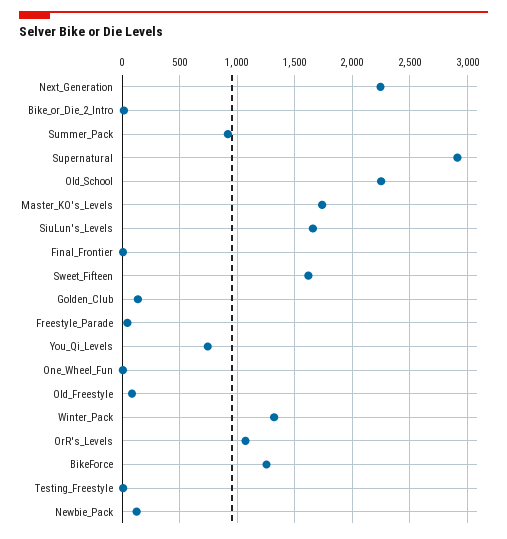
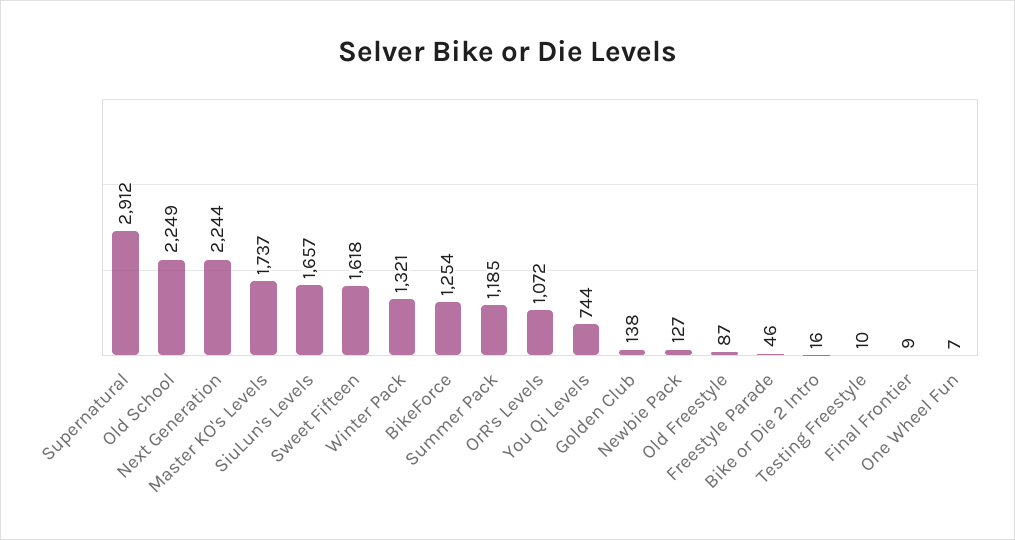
Summer_Pack: 900 -> 1185

